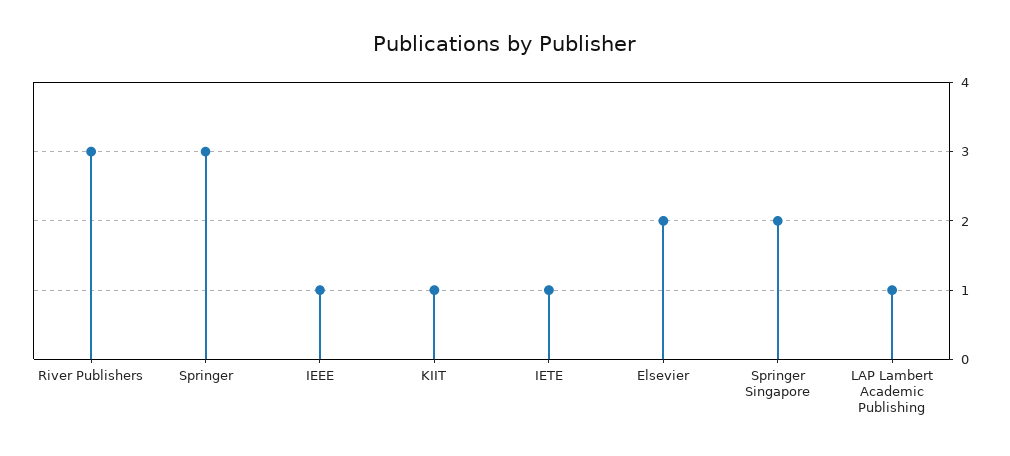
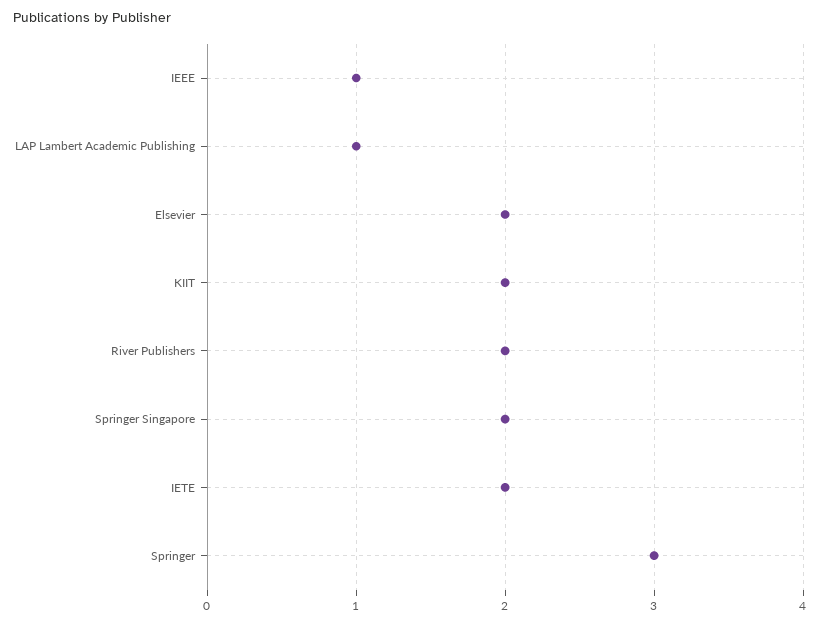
River Publishers: 3 -> 2
KIIT: 1 -> 2
IETE: 1 -> 2

